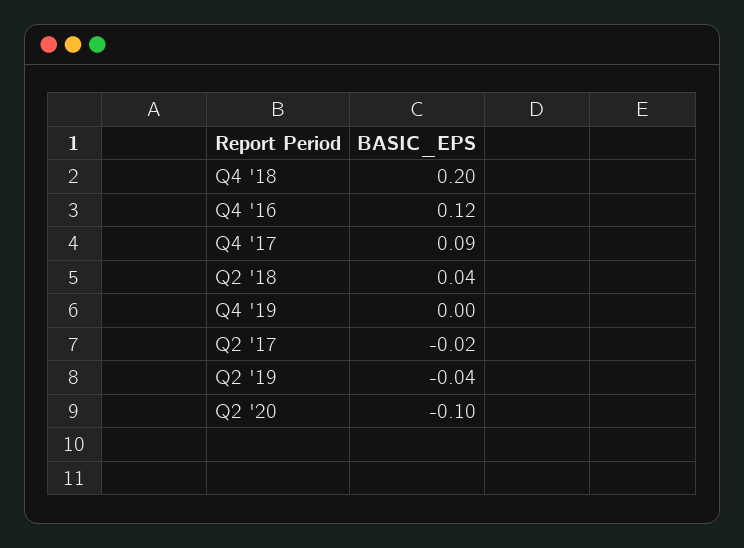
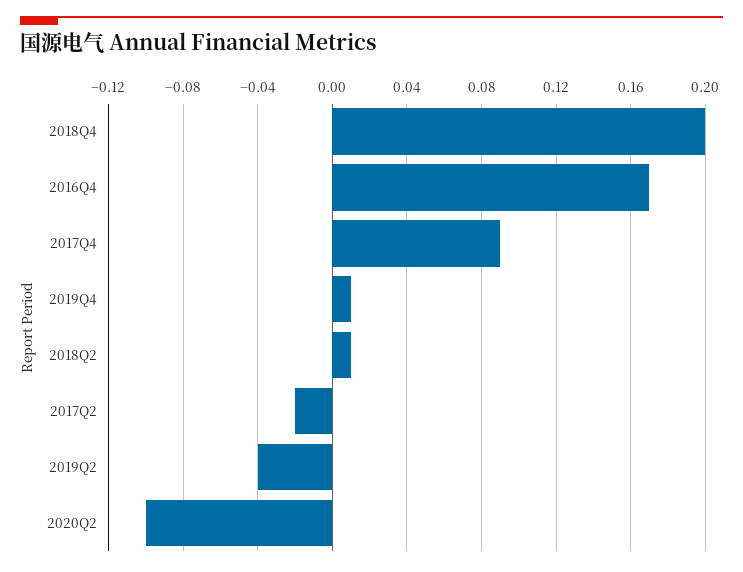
Q4 '16: 0.12 -> 0.17
Q2 '18: 0.04 -> 0.01
Q4 '19: 0 -> 0.01

